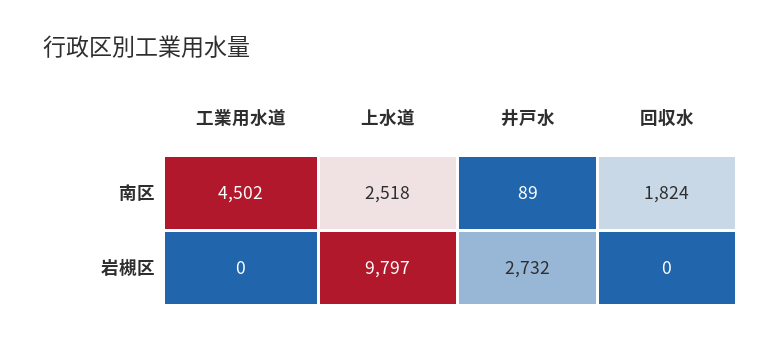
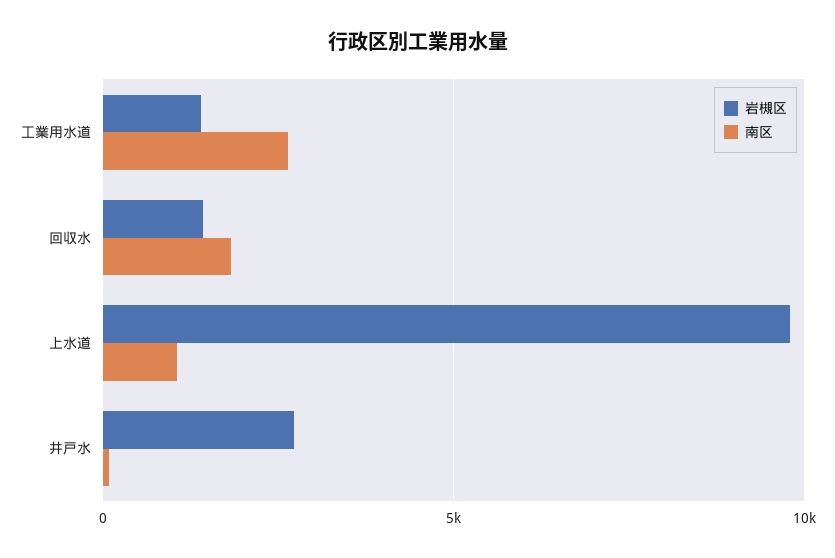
南区, 工業用水道: 4502 -> 2500
南区, 上水道: 2518 -> 1000
岩槻区, 工業用水道: 0 -> 1500
岩槻区, 回収水: 0 -> 1500

